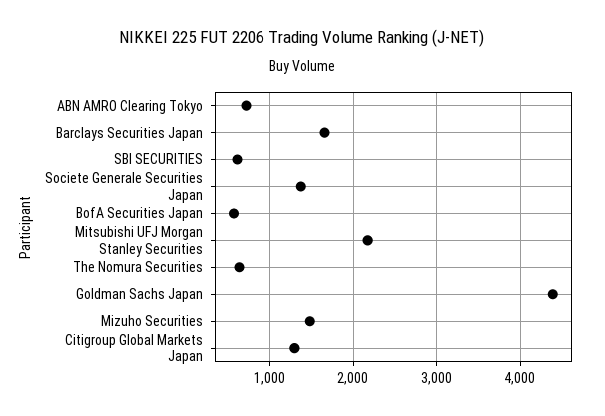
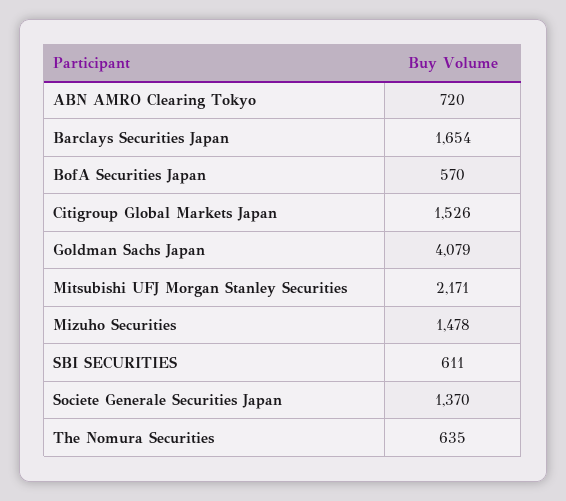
Goldman Sachs Japan: 4400 -> 4079
Citigroup Global Markets Japan: 1300 -> 1526

